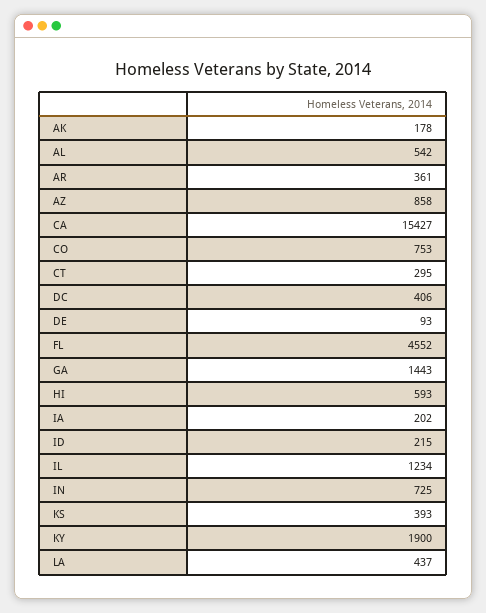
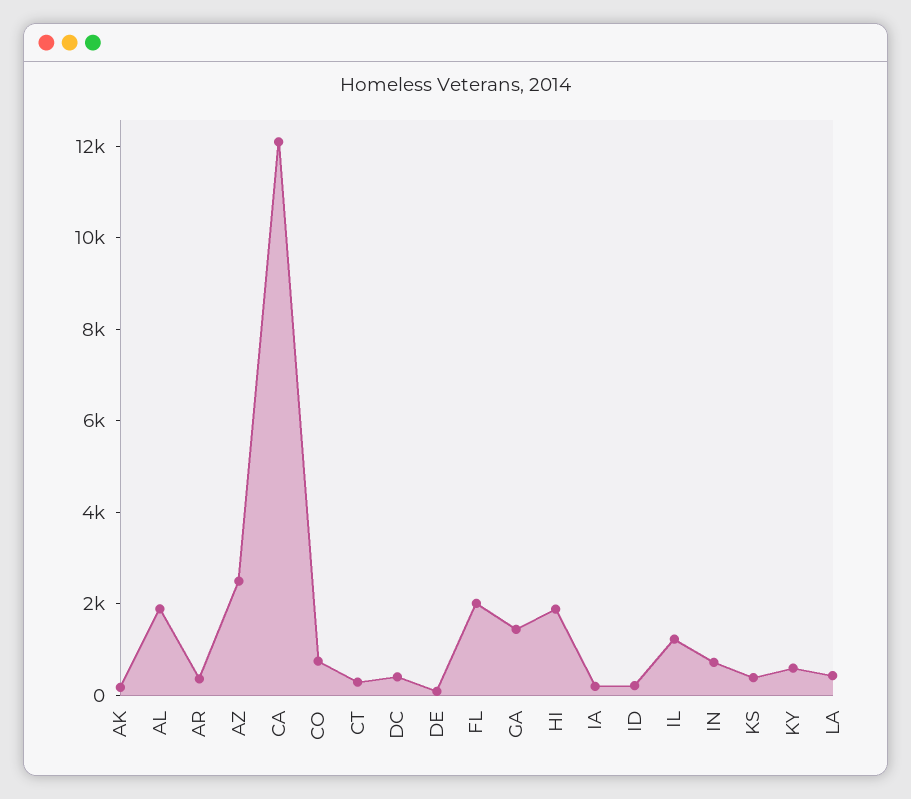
AL: 542 -> 2000
AZ: 858 -> 2500
CA: 15427 -> 12000
FL: 4552 -> 2000
HI: 593 -> 2000
KY: 1900 -> 500

